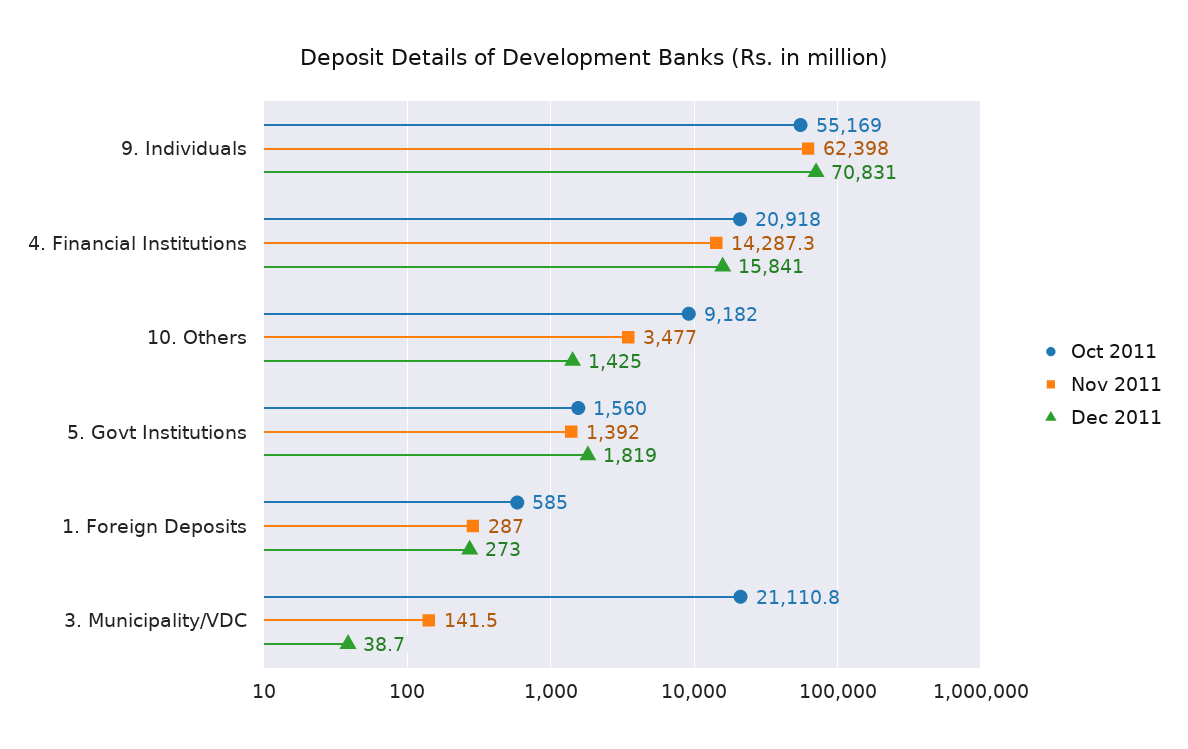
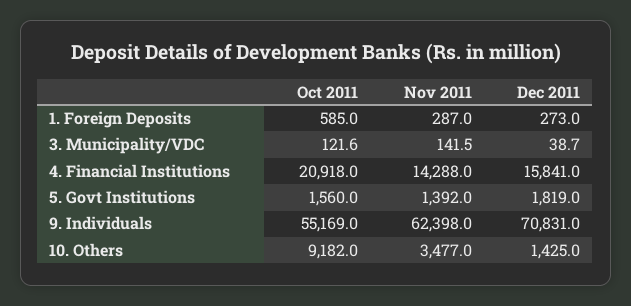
Nov 2011, 4. Financial Institutions: 14287.3 -> 14288
Oct 2011, 3. Municipality/VDC: 21110.8 -> 121.6

